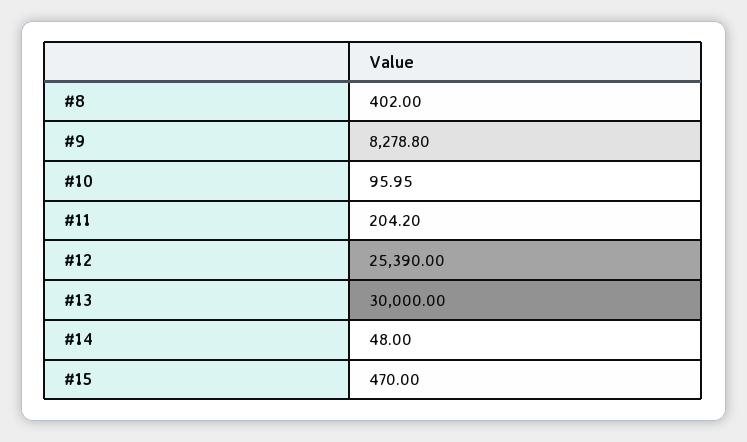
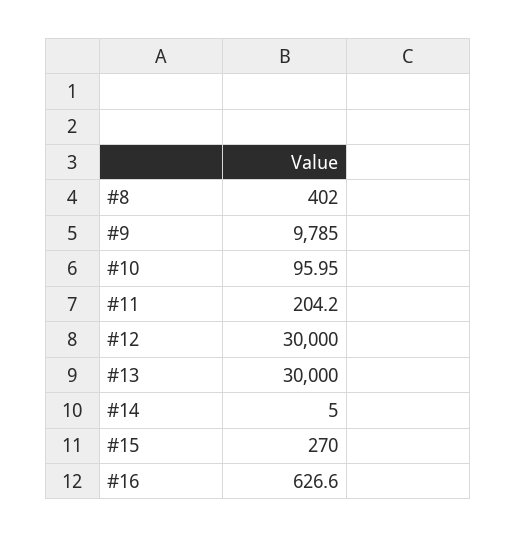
#9: 8278.8 -> 9785
#12: 25390 -> 30000
#14: 48 -> 5
#15: 470 -> 270
#16: none -> 626.6

